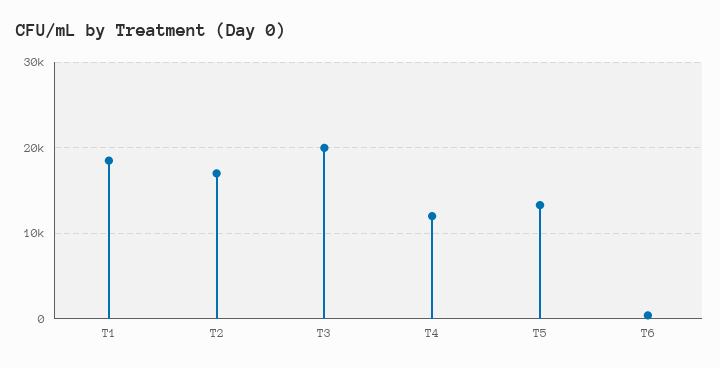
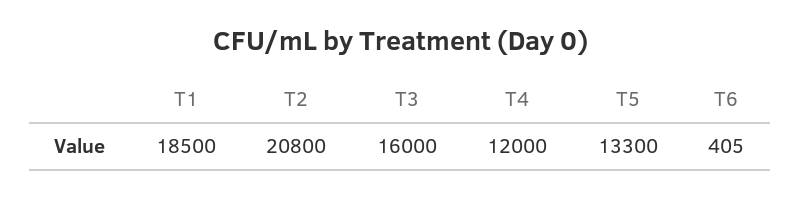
T2: 17000 -> 20800
T3: 20000 -> 16000

